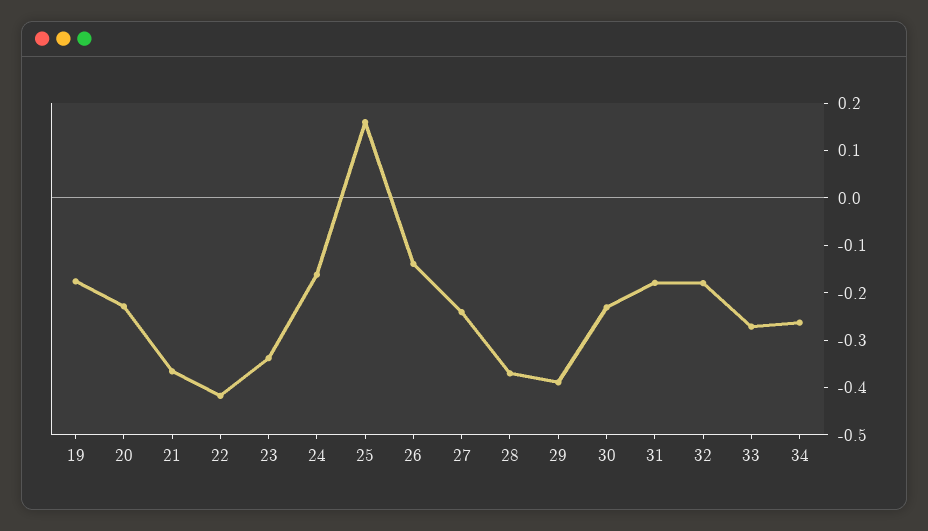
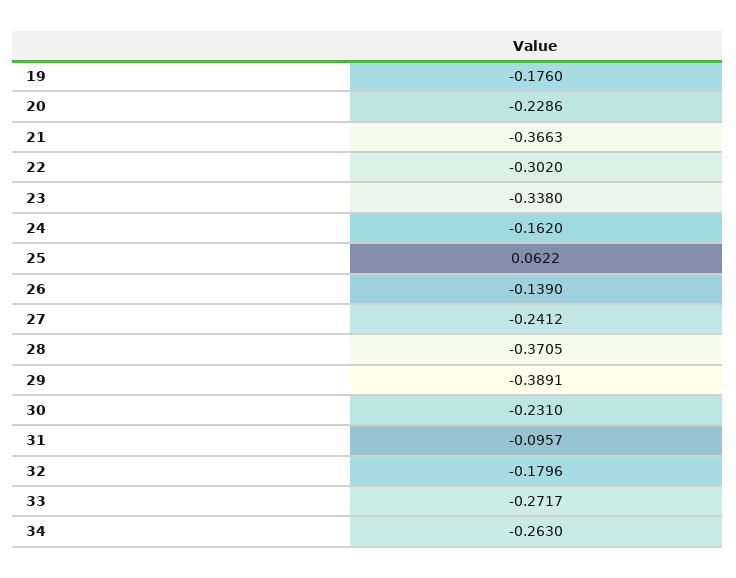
22: -0.42 -> -0.302
25: 0.16 -> 0.0622
31: -0.18 -> -0.0957

